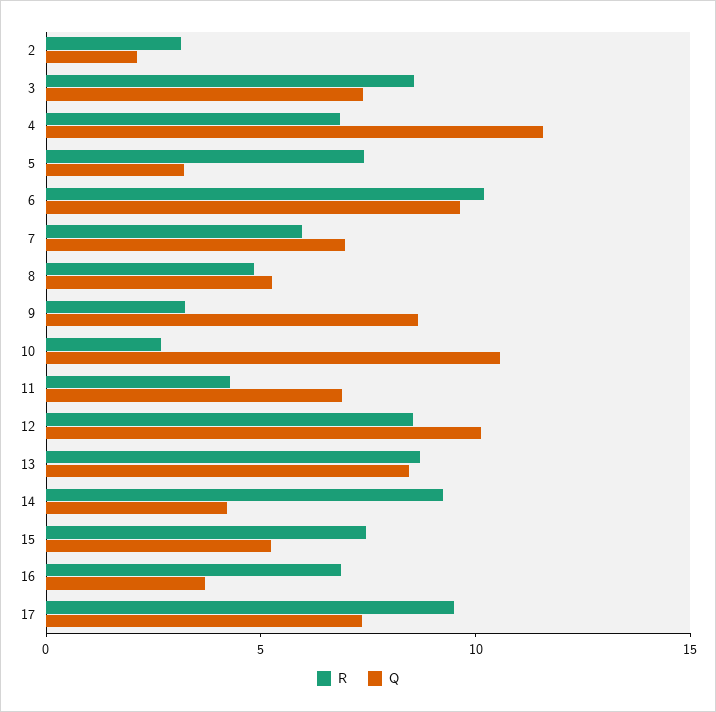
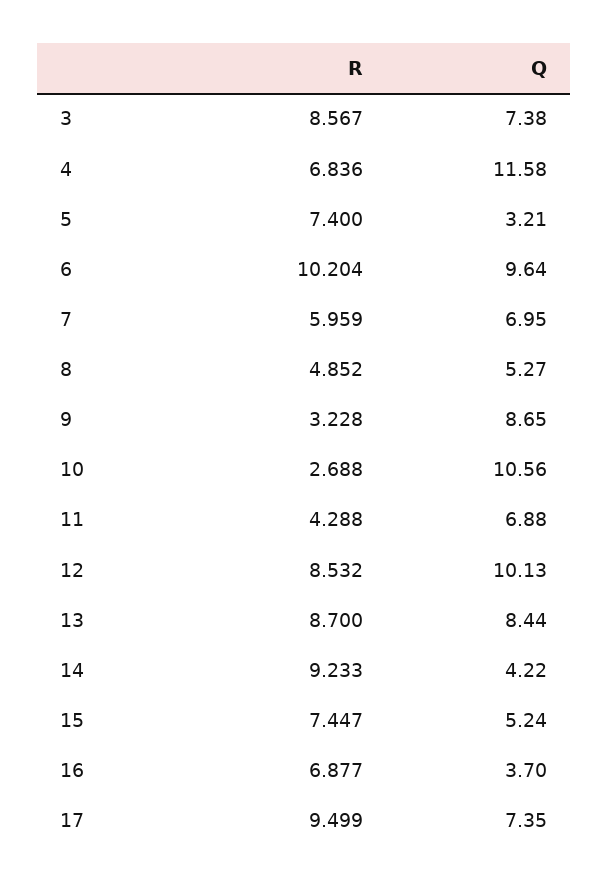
R, 2: 3 -> none
Q, 2: 2 -> none

